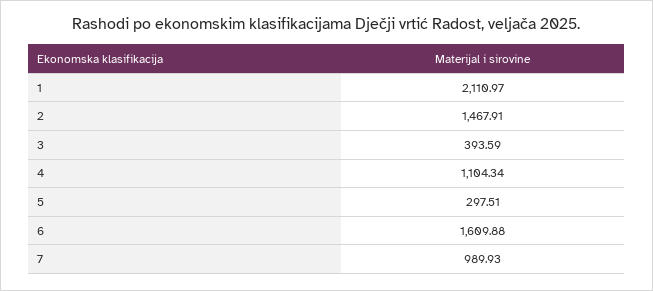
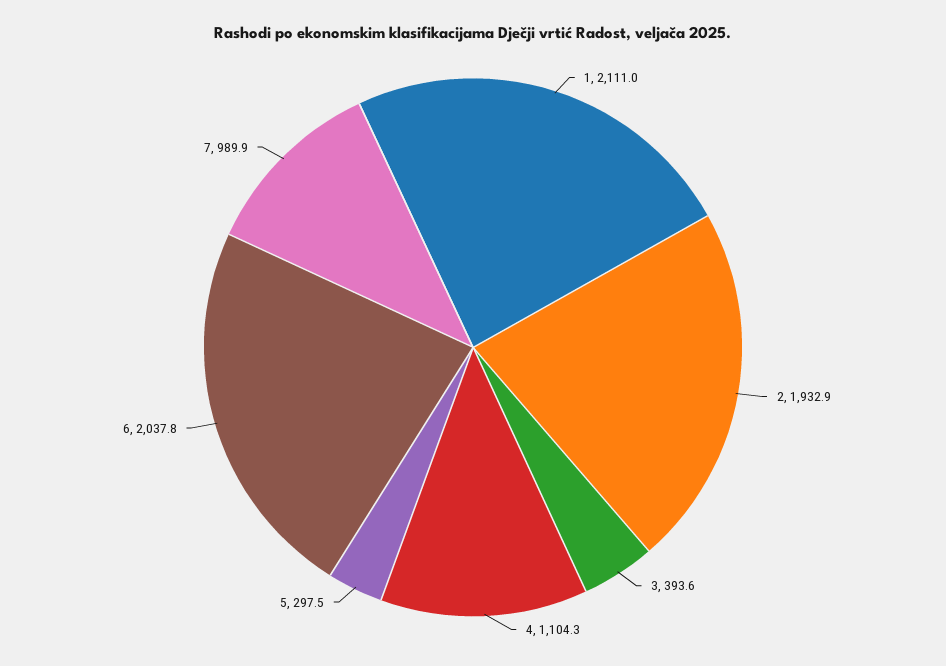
2: 1467.91 -> 1932.9
6: 1609.88 -> 2037.8

